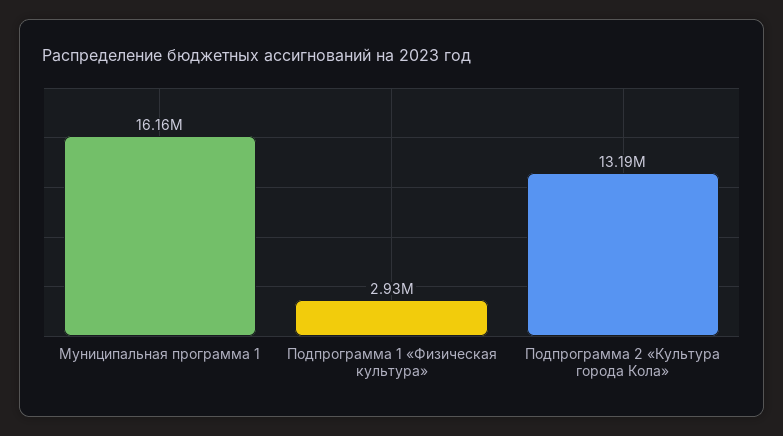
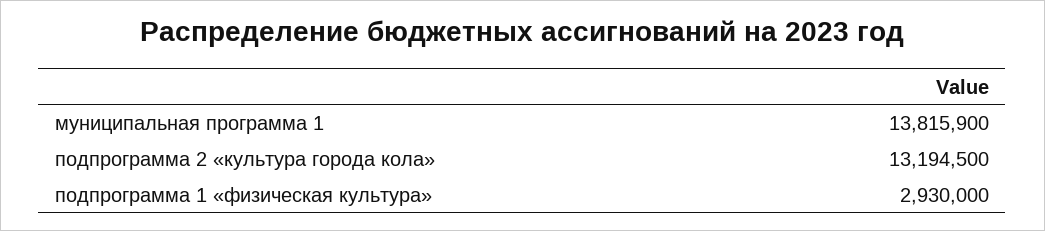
Муниципальная программа 1: 16160000 -> 13815900

